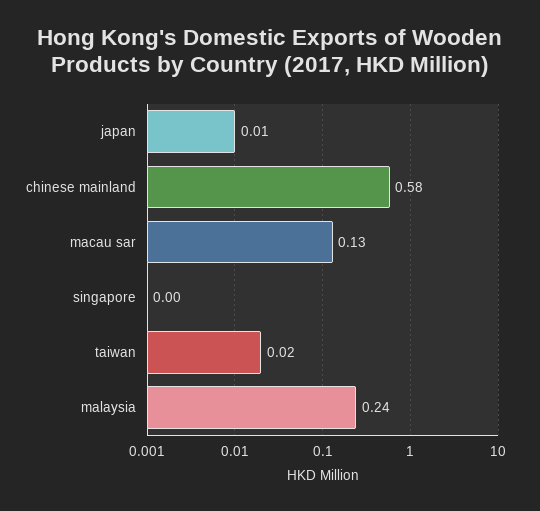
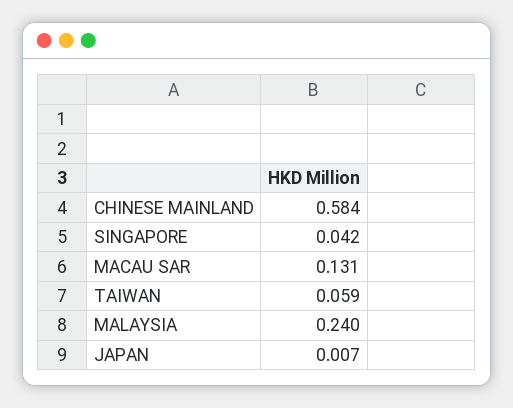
singapore: 0 -> 0.042
taiwan: 0.02 -> 0.059

